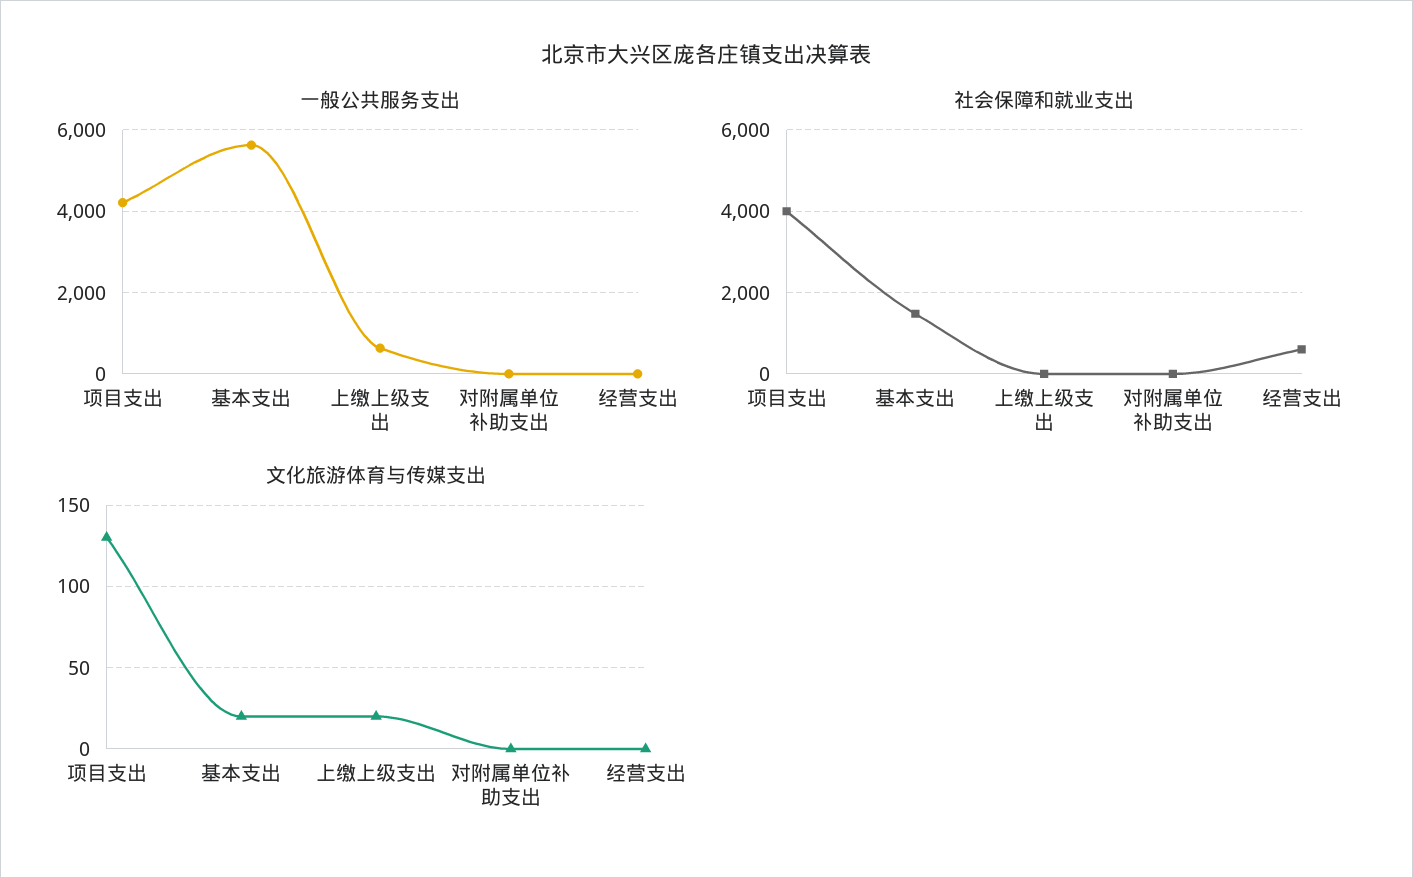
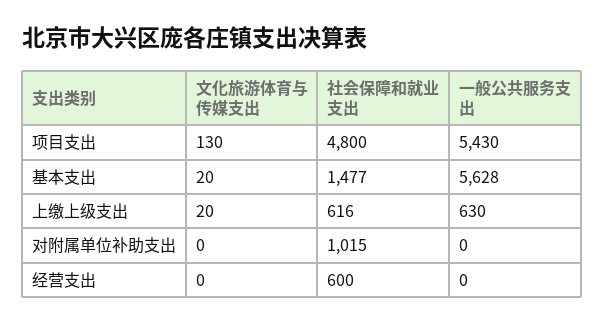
一般公共服务支出, 项目支出: 4200 -> 5430
社会保障和就业支出, 项目支出: 4000 -> 4800
社会保障和就业支出, 上缴上级支出: 0 -> 616
社会保障和就业支出, 对附属单位补助支出: 0 -> 1015

